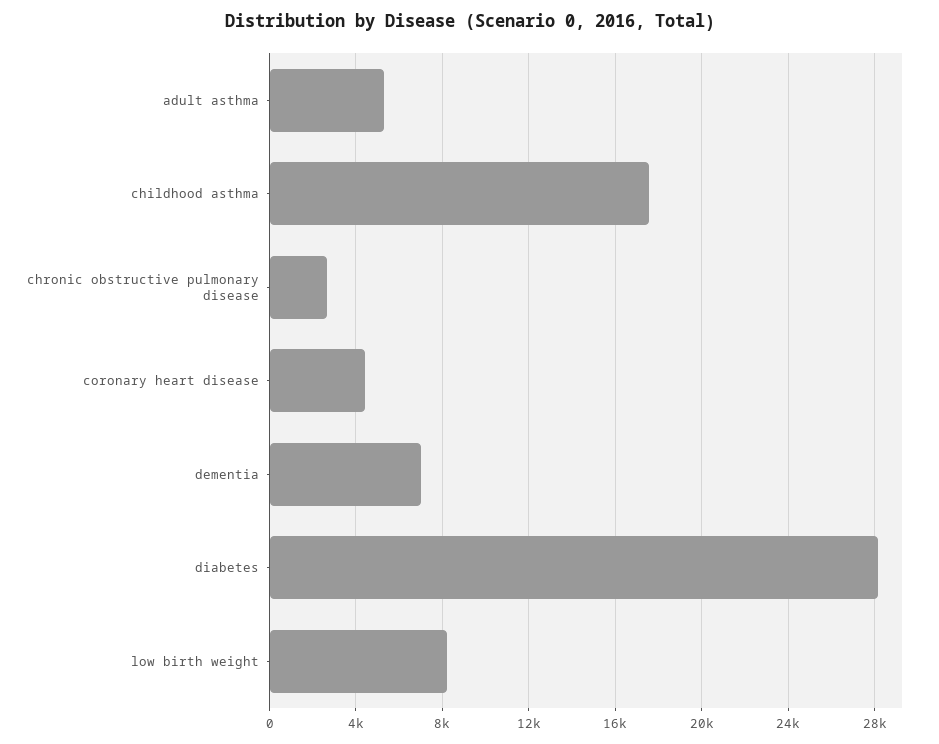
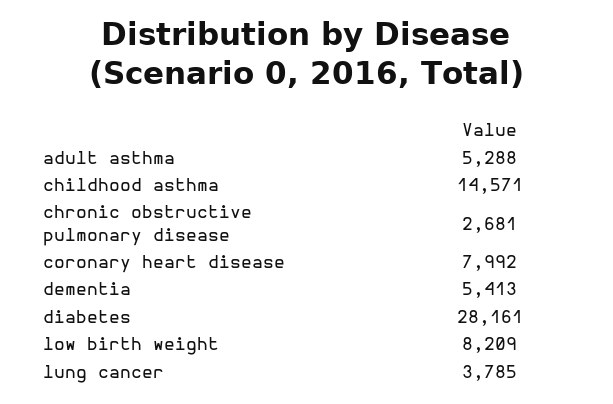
childhood asthma: 17500 -> 14571
coronary heart disease: 4500 -> 7992
dementia: 7000 -> 5413
lung cancer: none -> 3785

